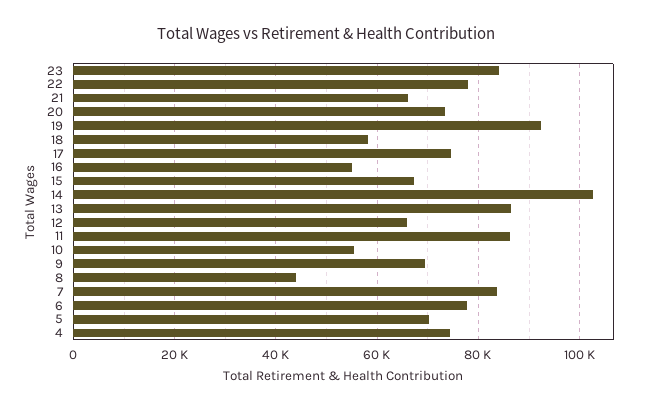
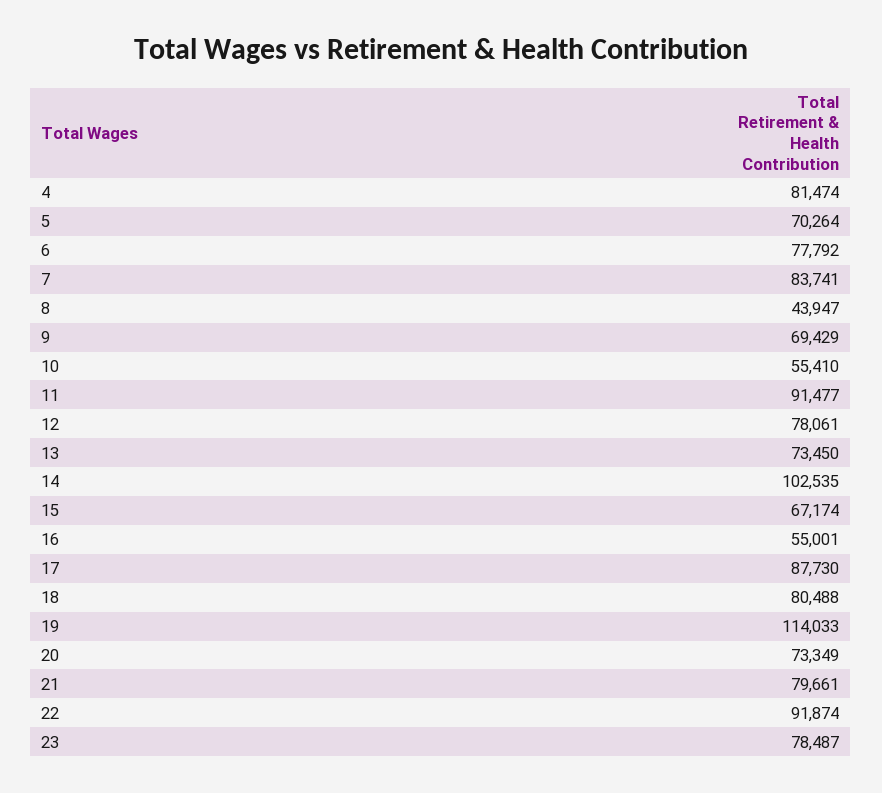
23: 84000 -> 78487
22: 78000 -> 91874
21: 66000 -> 79661
19: 92000 -> 114033
18: 58000 -> 80488
17: 74000 -> 87730
13: 86000 -> 73450
12: 66000 -> 78061
11: 86000 -> 91477
4: 74000 -> 81474

